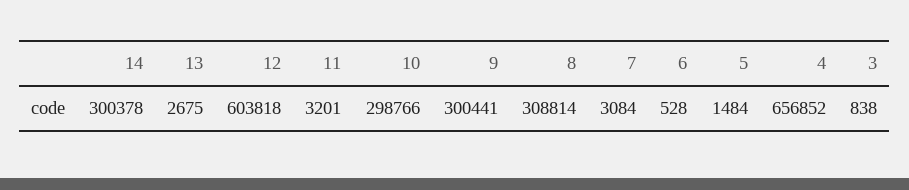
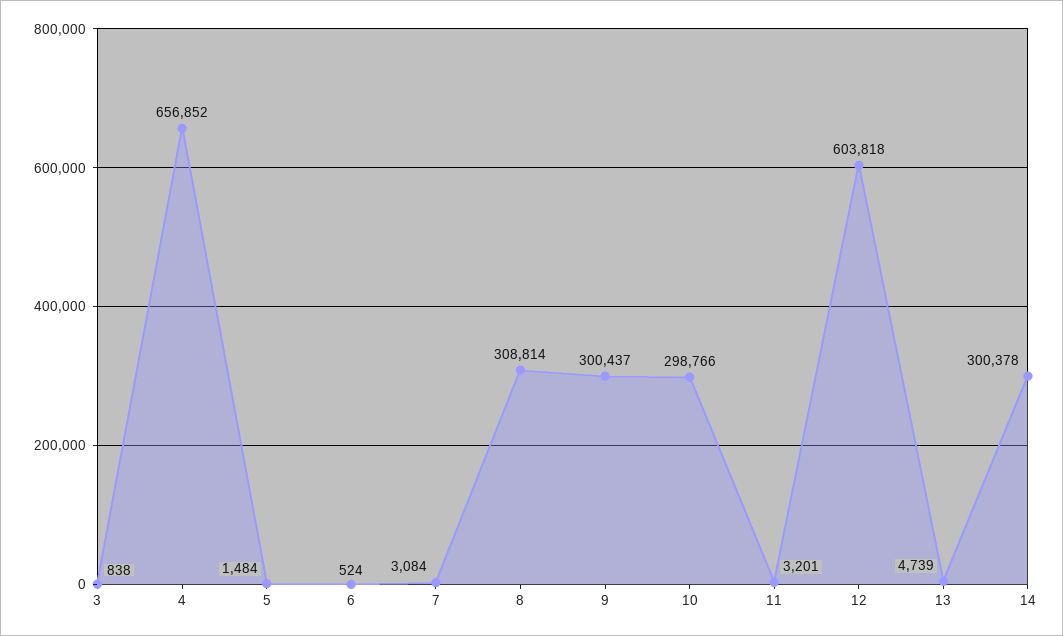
13: 2675 -> 4739
9: 300441 -> 300437
6: 528 -> 524

